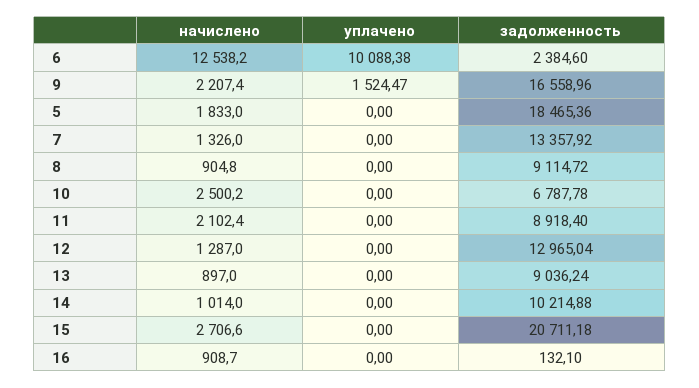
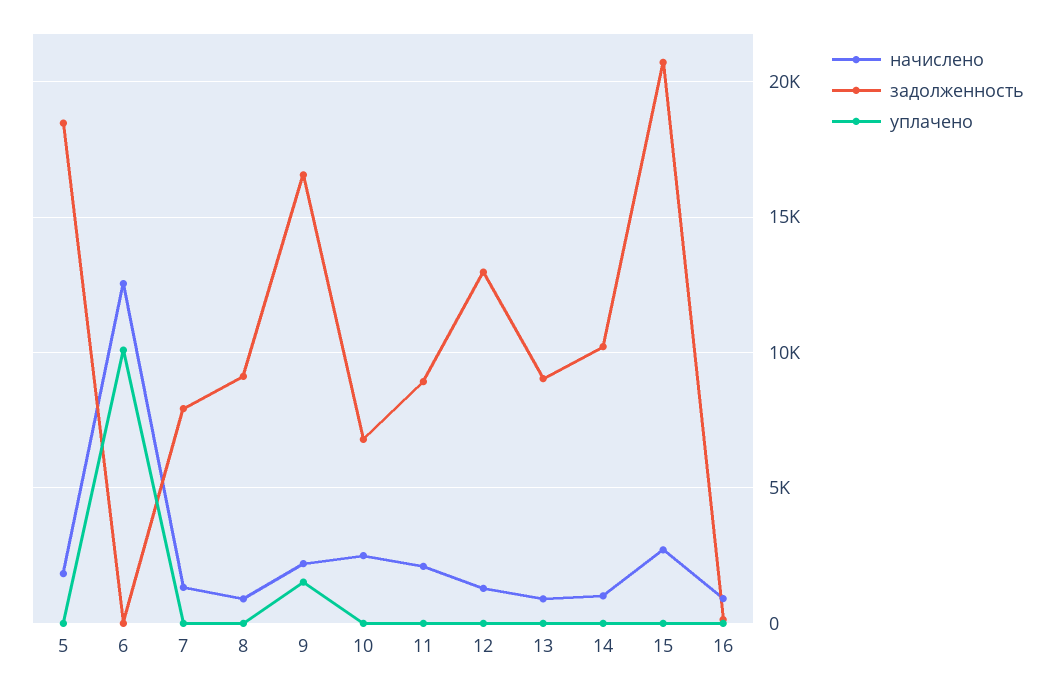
задолженность, 6: 2384.6 -> 0
задолженность, 7: 13357.92 -> 8000

